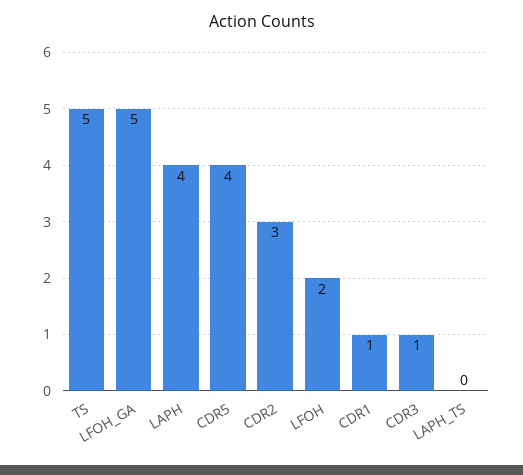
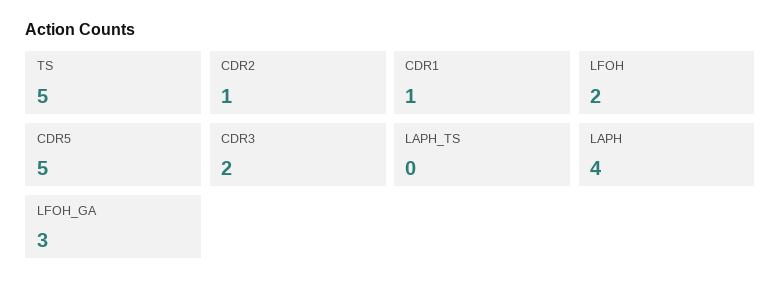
LFOH_GA: 5 -> 3
CDR5: 4 -> 5
CDR2: 3 -> 1
CDR3: 1 -> 2

